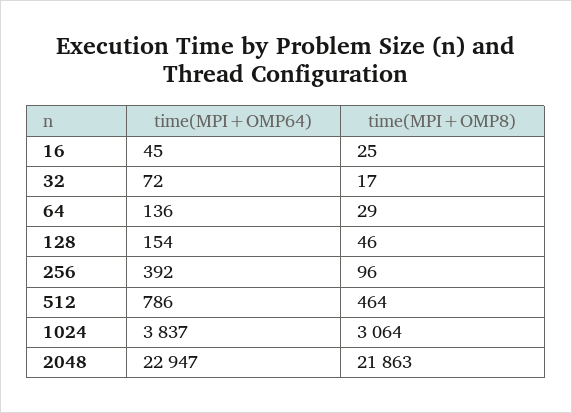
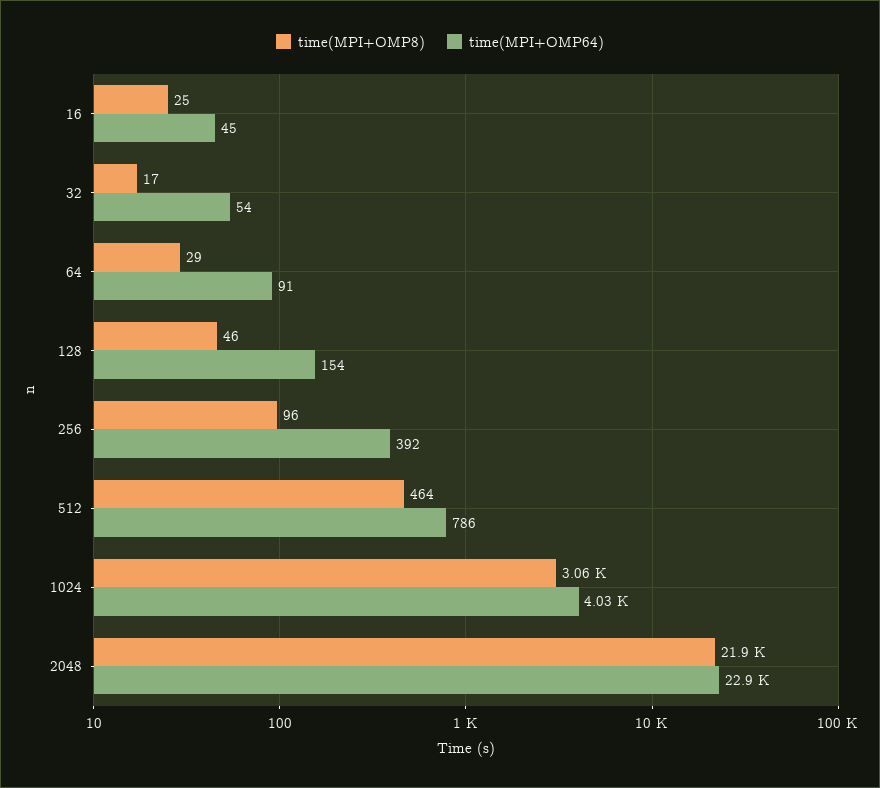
time(MPI+OMP64), 32: 72 -> 54
time(MPI+OMP64), 64: 136 -> 91
time(MPI+OMP64), 1024: 3837 -> 4030

